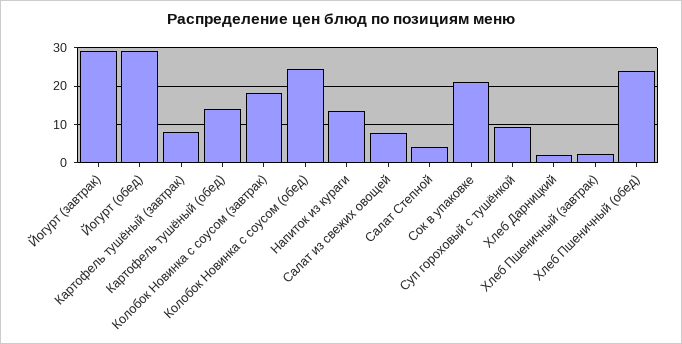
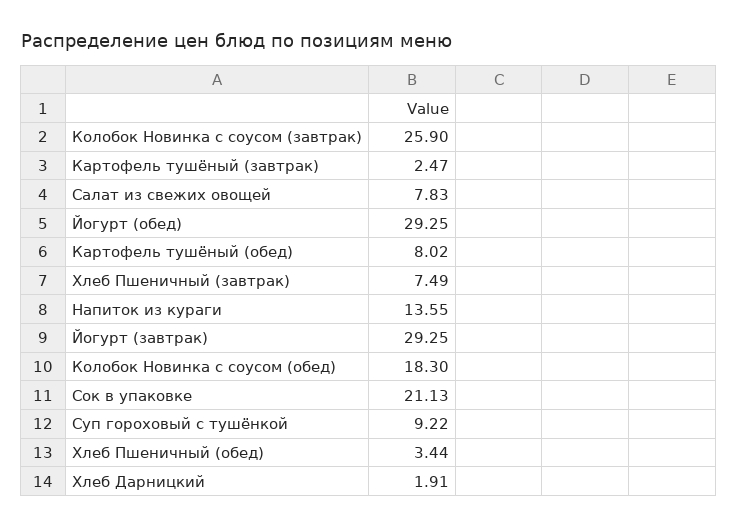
Картофель тушёный (завтрак): 8 -> 2.47
Картофель тушёный (обед): 14 -> 8.02
Колобок Новинка с соусом (завтрак): 18 -> 25.9
Колобок Новинка с соусом (обед): 24 -> 18.3
Салат Степной: 4 -> none
Хлеб Пшеничный (завтрак): 2 -> 7.49
Хлеб Пшеничный (обед): 24 -> 3.44

